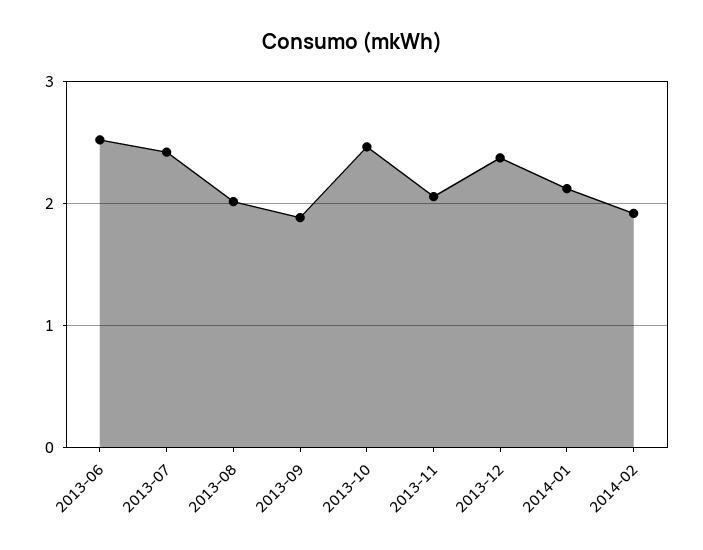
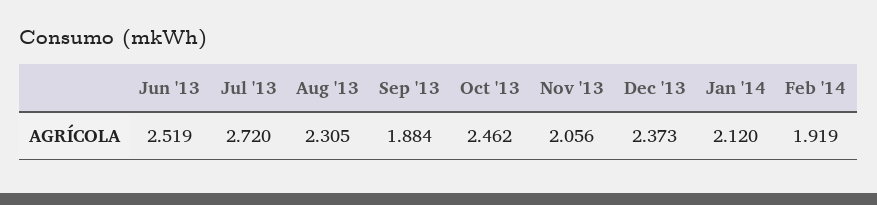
2013-07: 2.4 -> 2.72
2013-08: 2 -> 2.305

